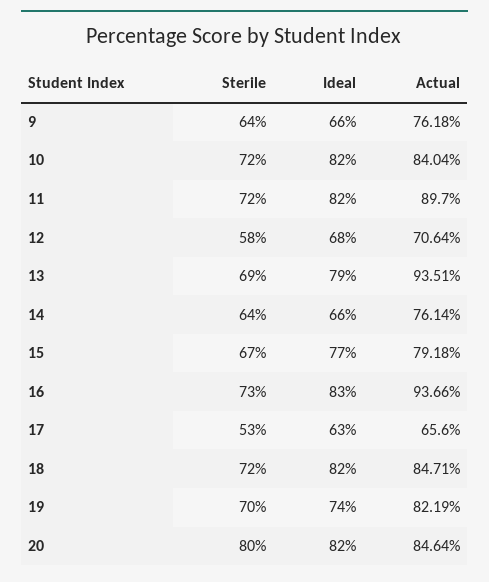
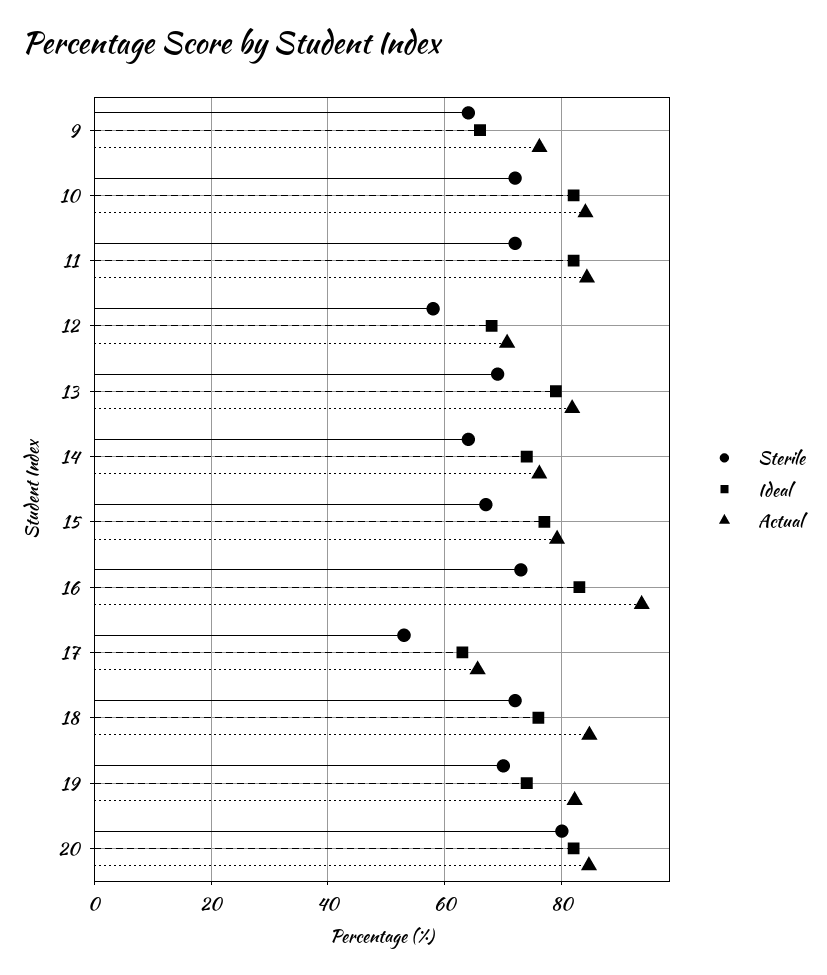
Actual, 11: 89.7 -> 84
Actual, 13: 93.51 -> 82
Ideal, 14: 66 -> 74
Ideal, 18: 82 -> 76

